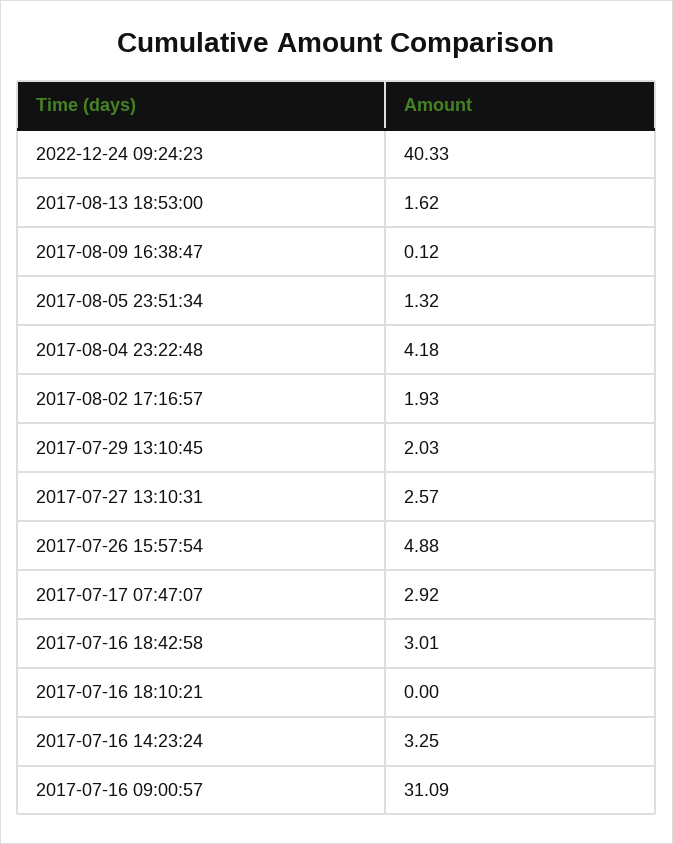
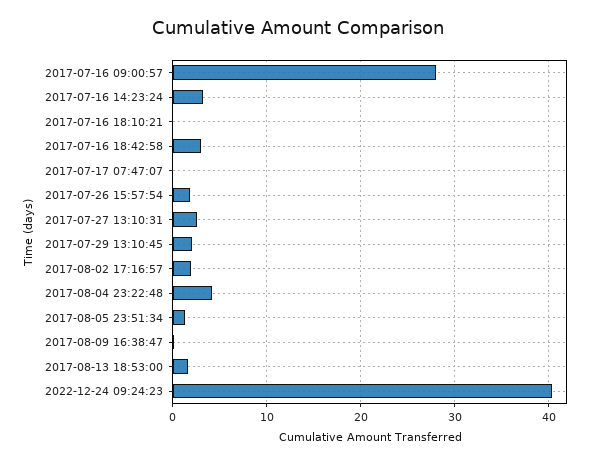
2017-07-26 15:57:54: 4.88 -> 2
2017-07-17 07:47:07: 2.92 -> 0
2017-07-16 09:00:57: 31.09 -> 28

